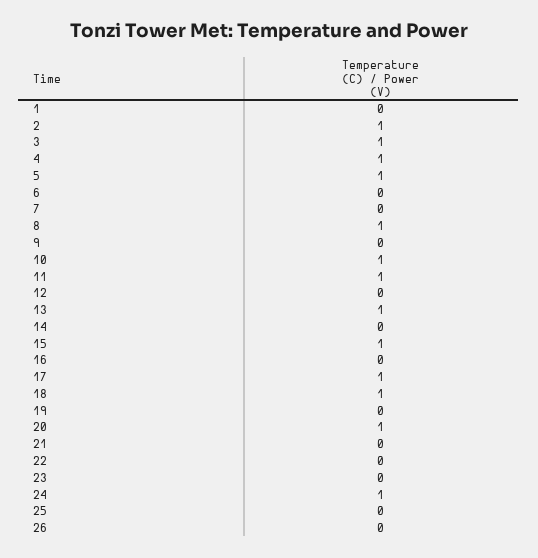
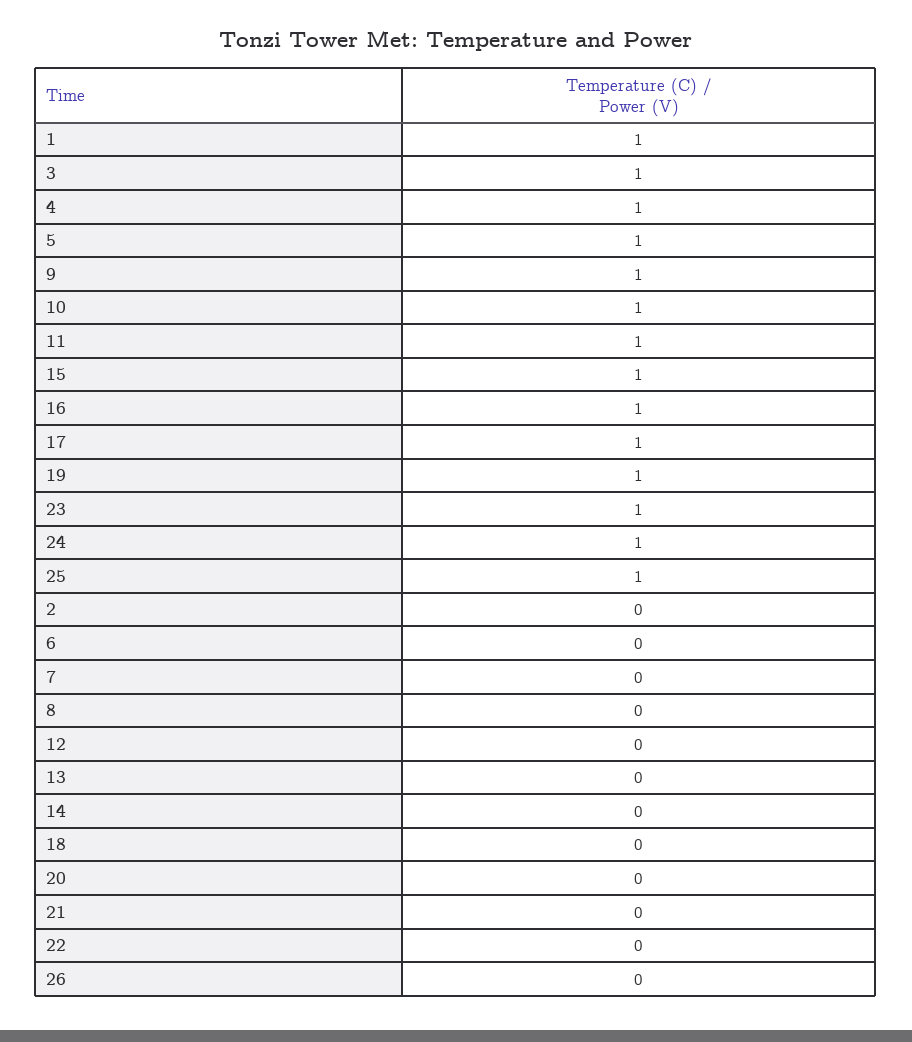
1: 0 -> 1
2: 1 -> 0
8: 1 -> 0
9: 0 -> 1
13: 1 -> 0
16: 0 -> 1
18: 1 -> 0
19: 0 -> 1
20: 1 -> 0
23: 0 -> 1
25: 0 -> 1

